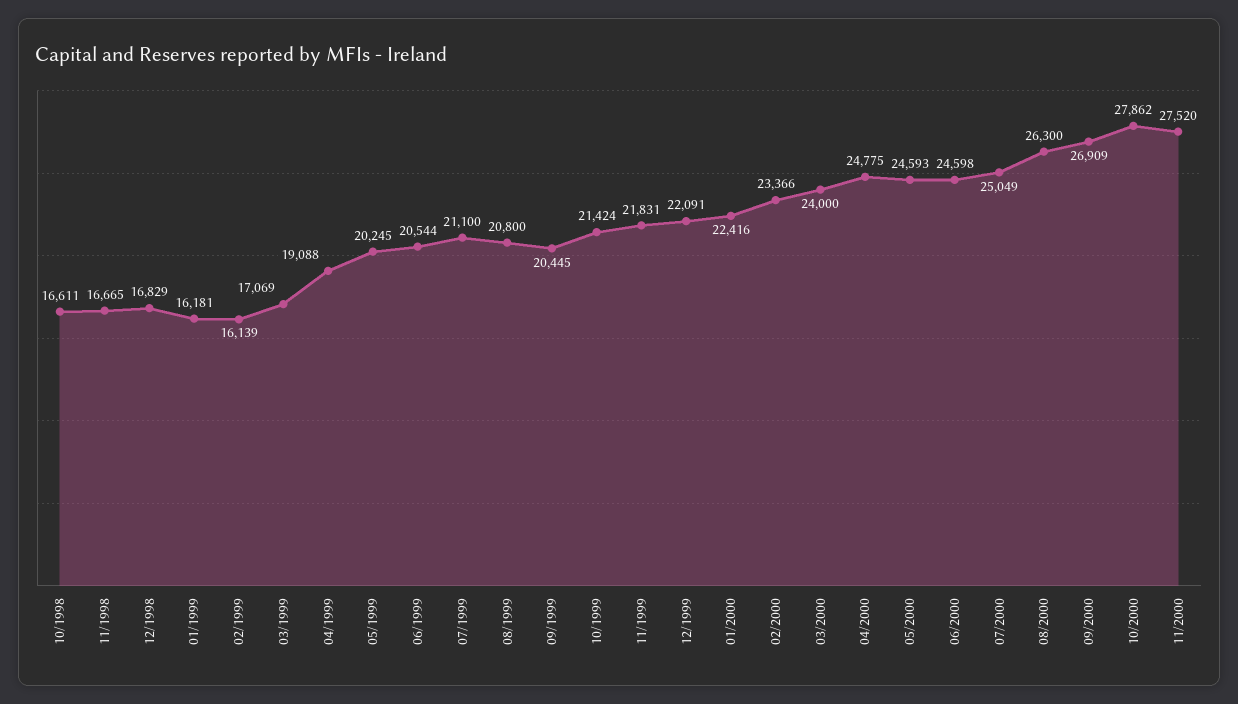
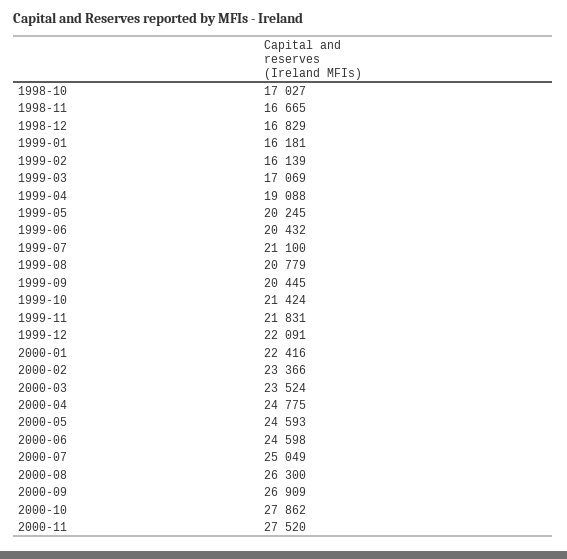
10/1998: 16611 -> 17027
06/1999: 20544 -> 20432
08/1999: 20800 -> 20779
03/2000: 24000 -> 23524

